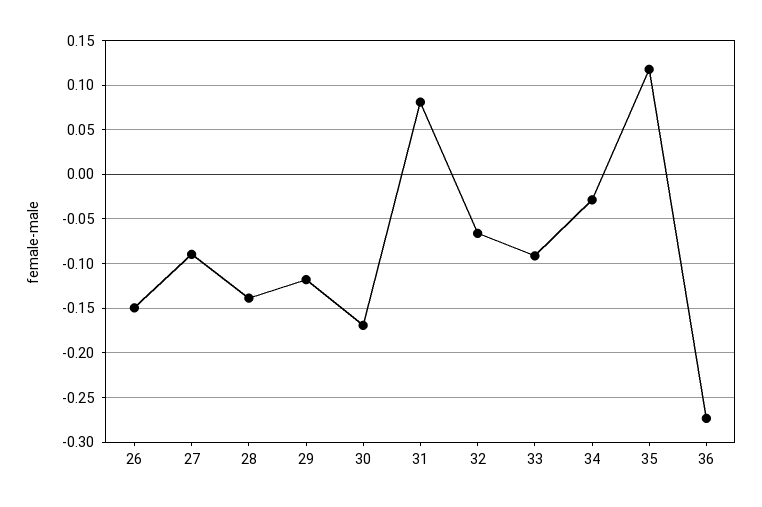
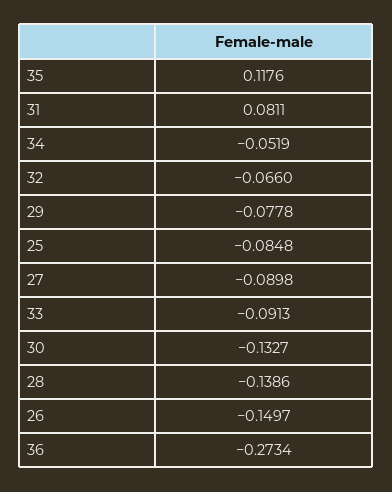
29: -0.12 -> -0.0778
30: -0.17 -> -0.1327
34: -0.03 -> -0.0519
25: none -> -0.0848

